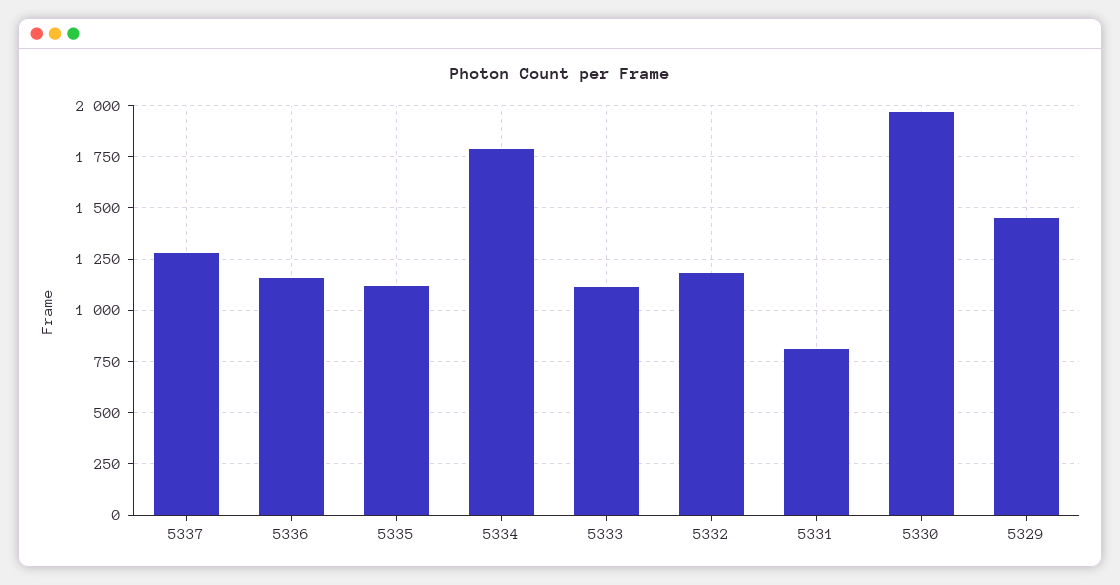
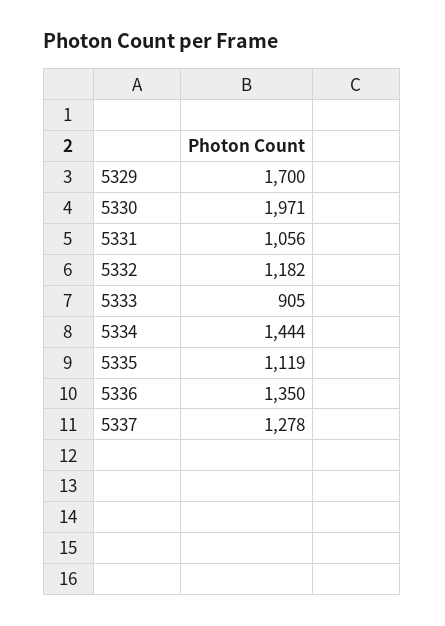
5336: 1150 -> 1350
5334: 1800 -> 1444
5333: 1100 -> 905
5331: 800 -> 1056
5329: 1450 -> 1700

